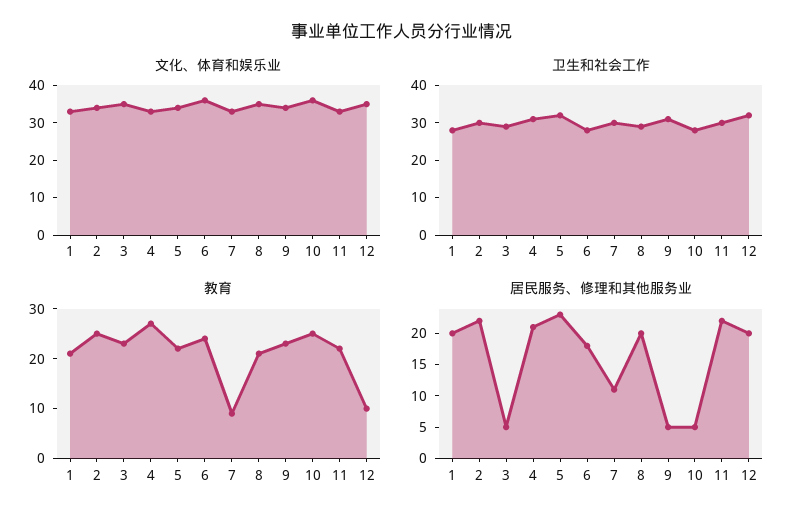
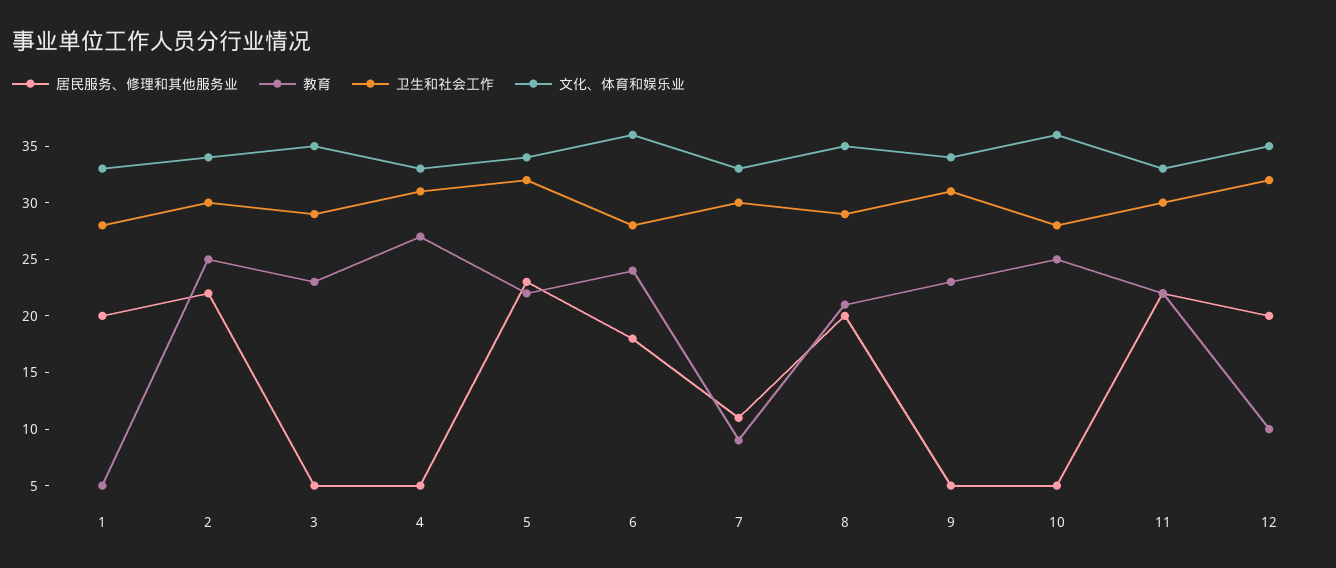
教育, 1: 20 -> 5
居民服务、修理和其他服务业, 4: 20 -> 5

